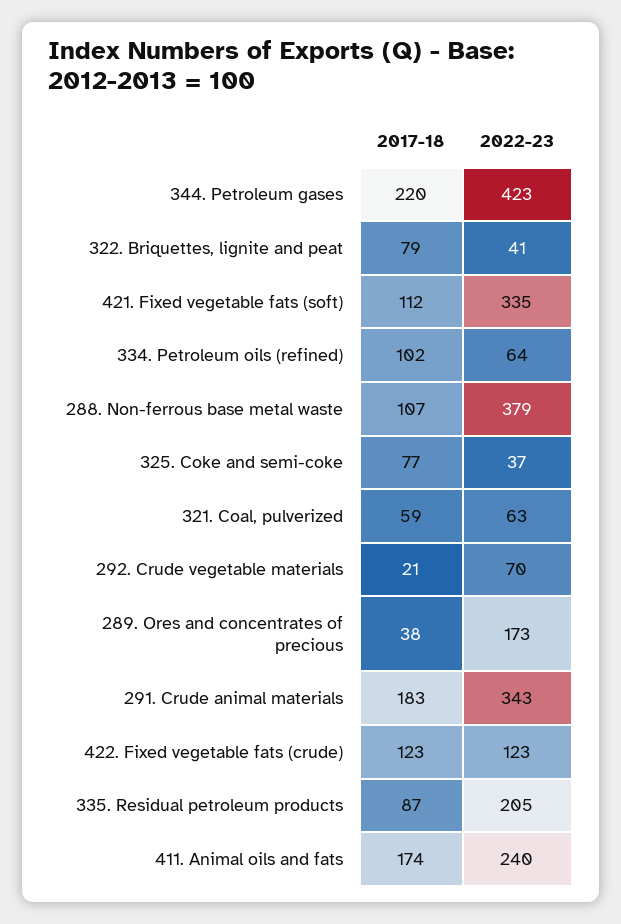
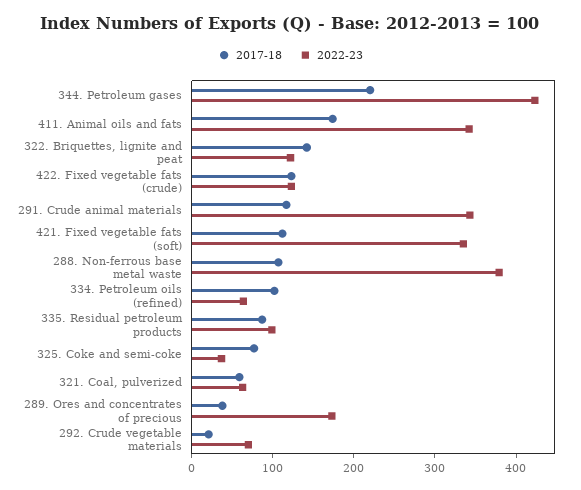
2017-18, 322. Briquettes, lignite and peat: 79 -> 140
2022-23, 322. Briquettes, lignite and peat: 41 -> 120
2017-18, 291. Crude animal materials: 183 -> 120
2022-23, 335. Residual petroleum products: 205 -> 100
2022-23, 411. Animal oils and fats: 240 -> 340

